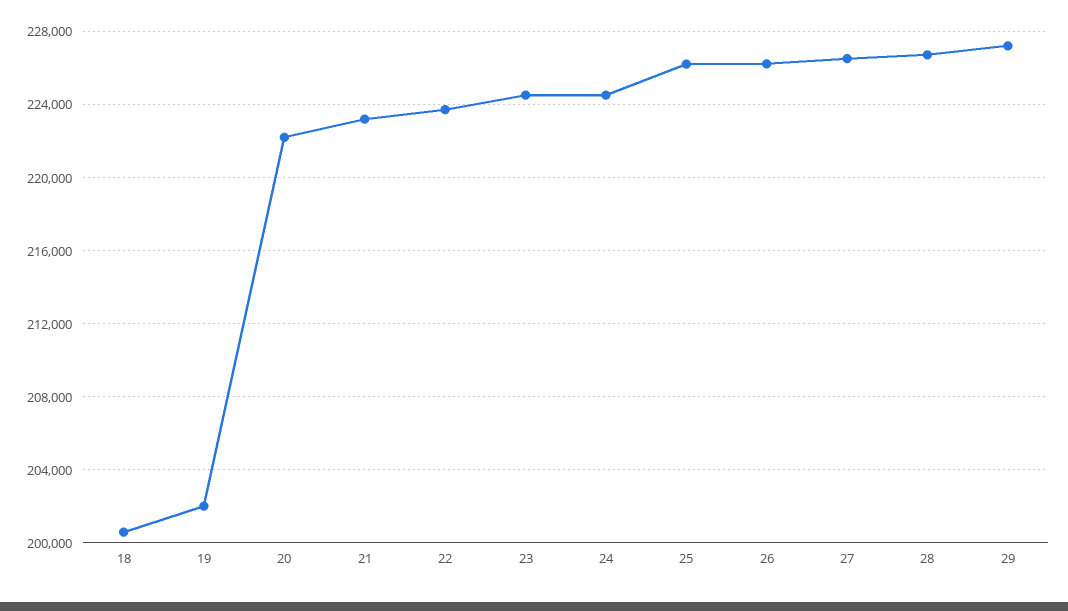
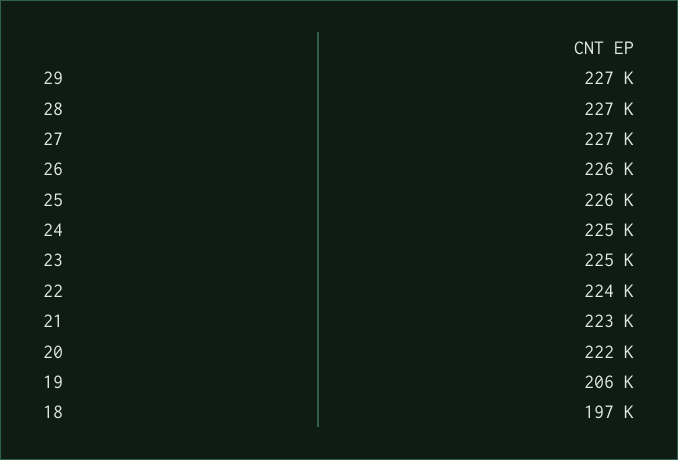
18: 200500 -> 197000
19: 202000 -> 206000

